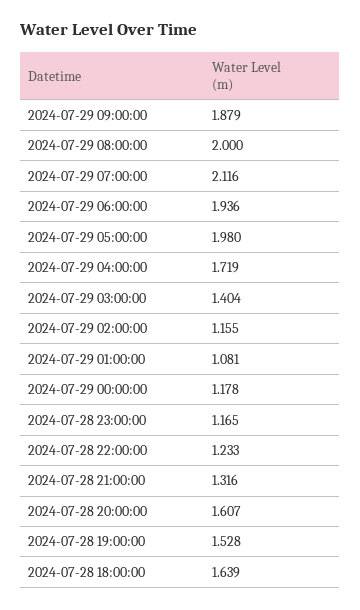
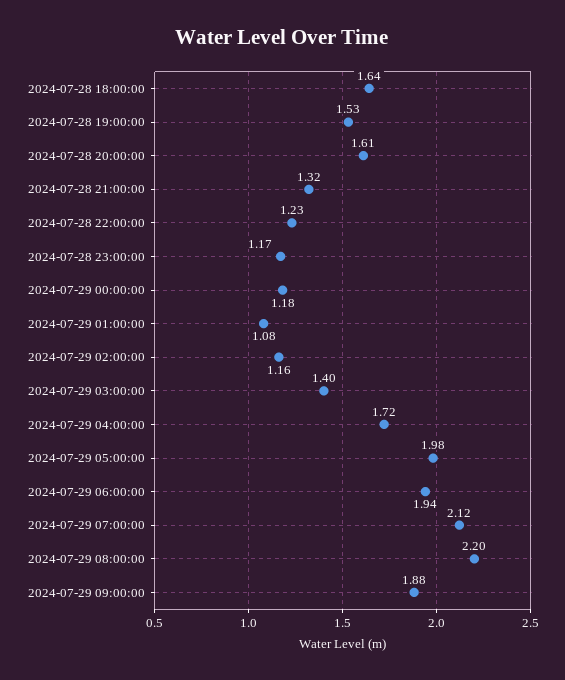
2024-07-29 08:00:00: 2 -> 2.2

